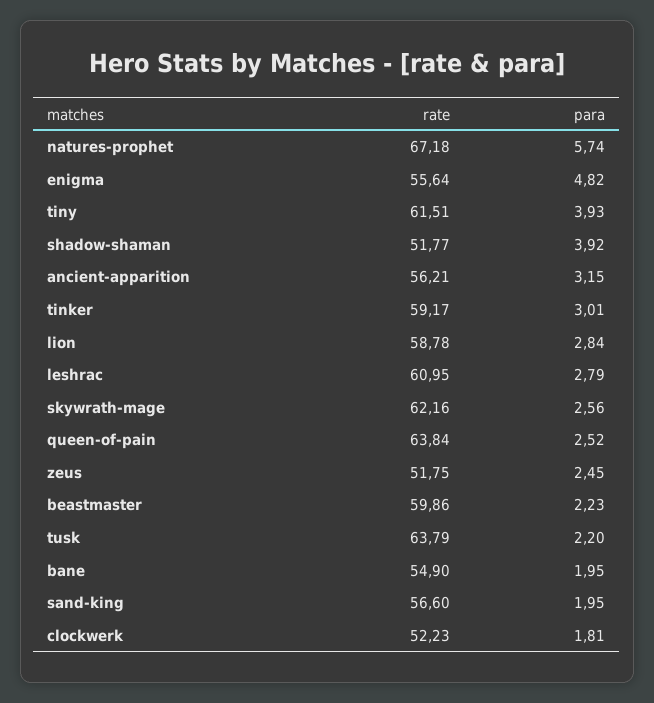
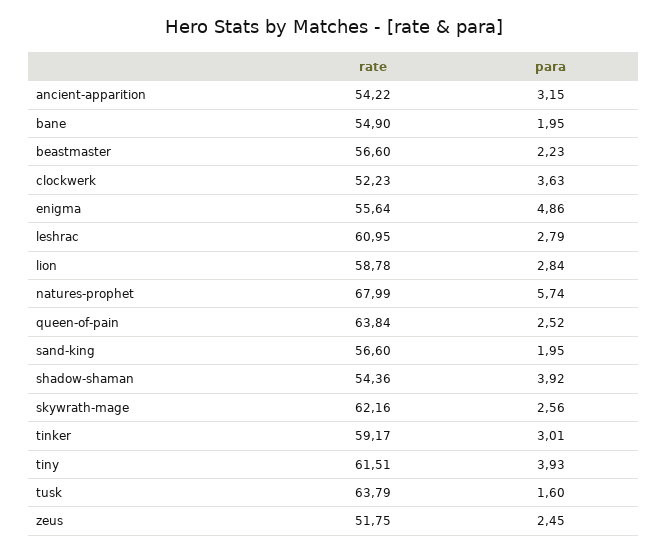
rate, natures-prophet: 67.18 -> 67.99
para, enigma: 4.82 -> 4.86
rate, shadow-shaman: 51.77 -> 54.36
rate, ancient-apparition: 56.21 -> 54.22
rate, beastmaster: 59.86 -> 56.6
para, tusk: 2.2 -> 1.6
para, clockwerk: 1.81 -> 3.63

